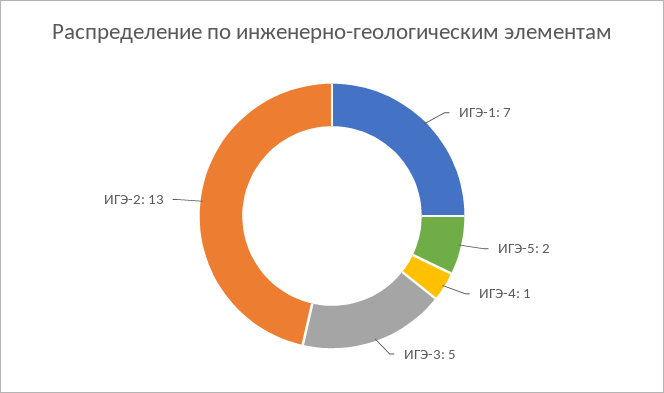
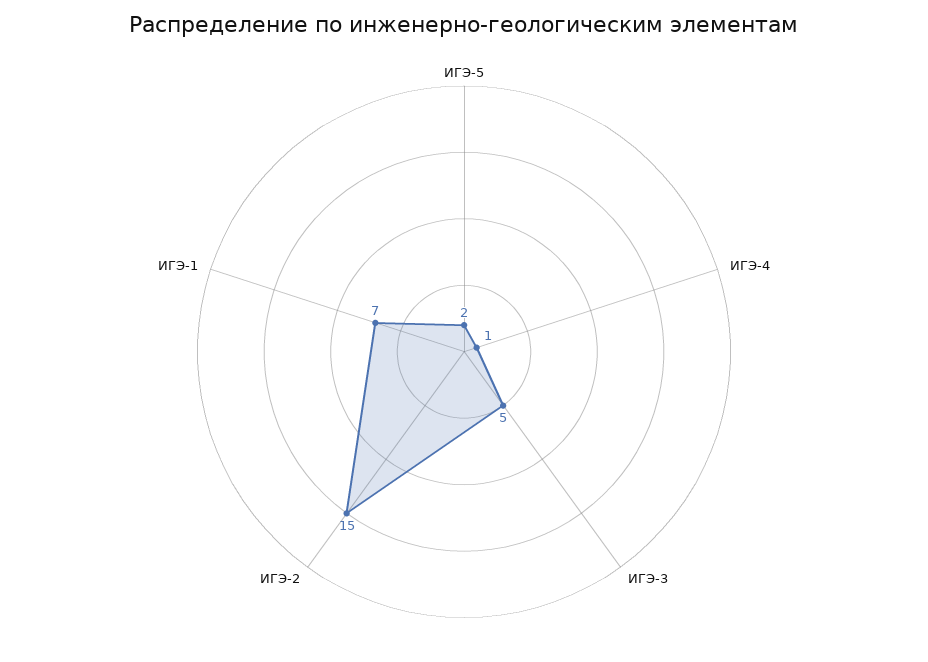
ИГЭ-2: 13 -> 15

